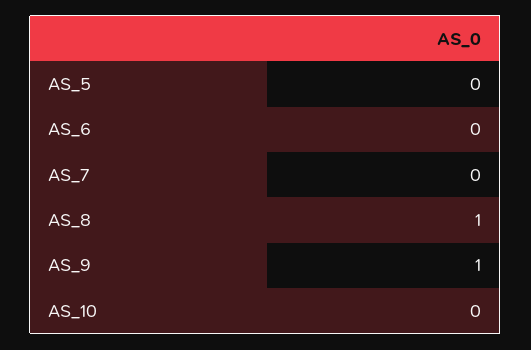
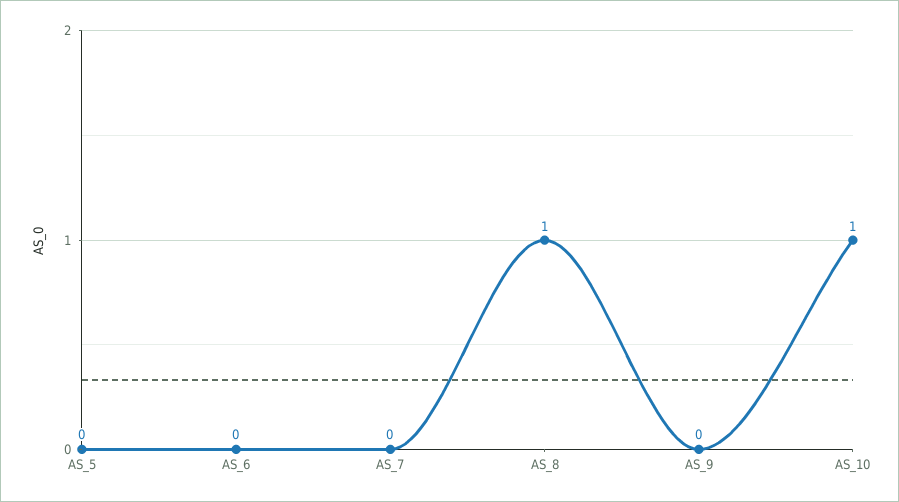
AS_9: 1 -> 0
AS_10: 0 -> 1

